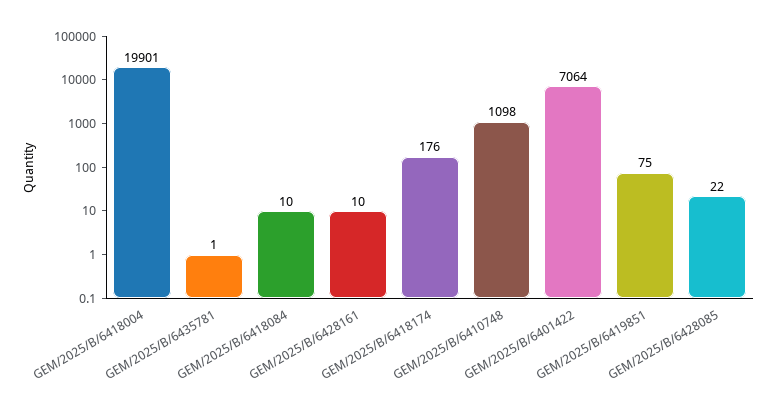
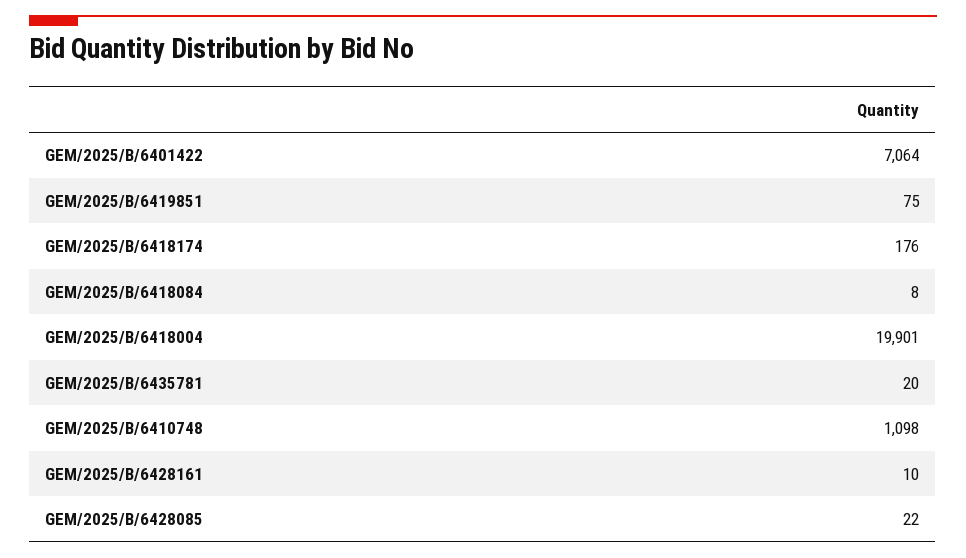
GEM/2025/B/6435781: 1 -> 20
GEM/2025/B/6418084: 10 -> 8

